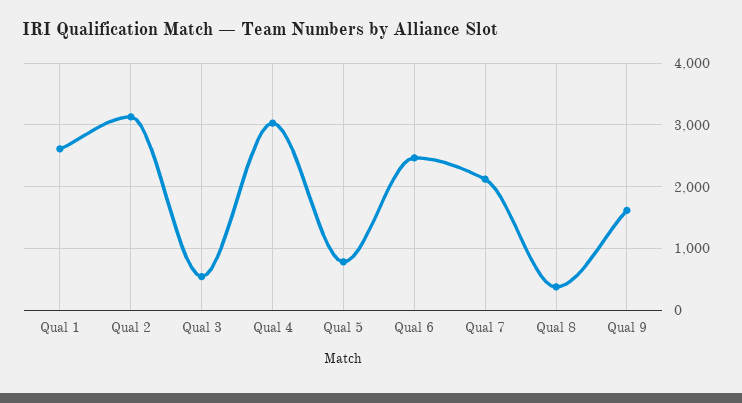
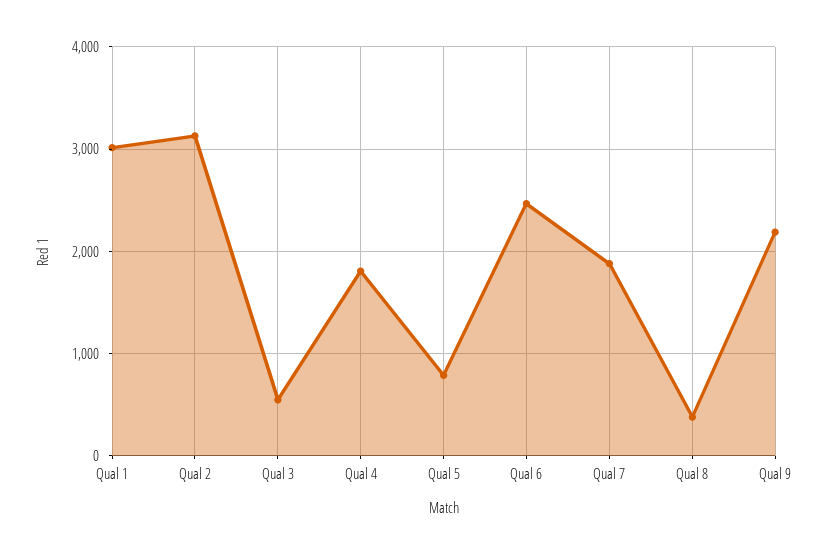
Qual 1: 2600 -> 3000
Qual 4: 3000 -> 1800
Qual 7: 2100 -> 1900
Qual 9: 1600 -> 2200

